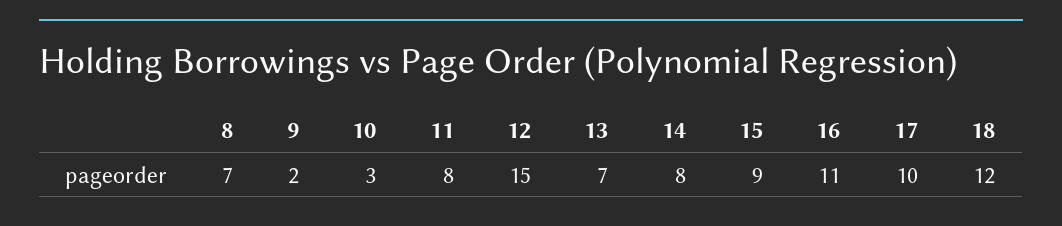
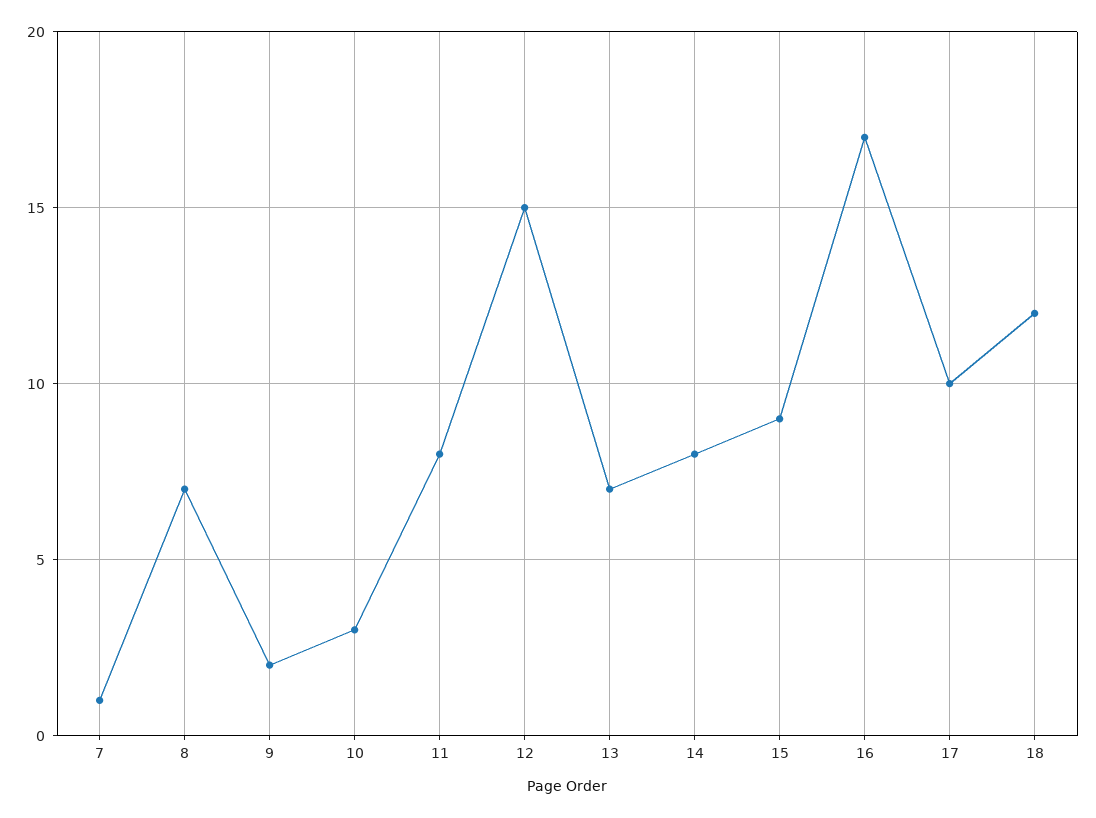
16: 11 -> 17
7: none -> 1

